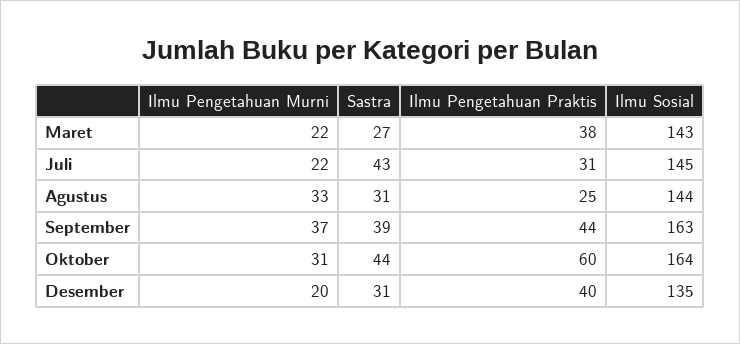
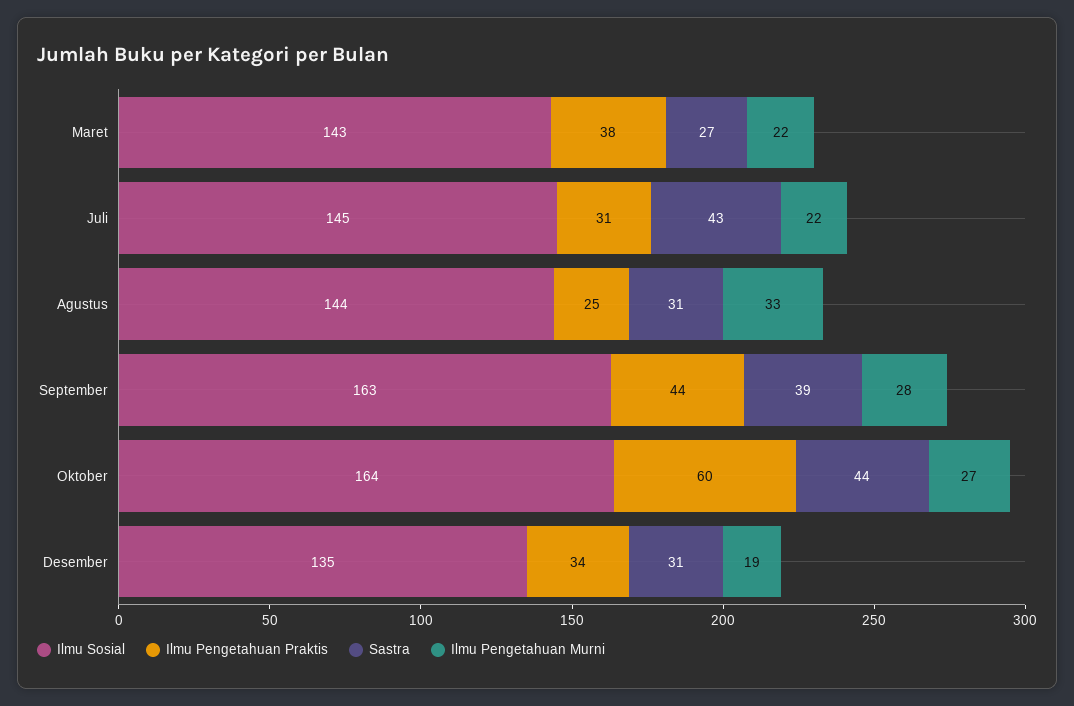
Ilmu Pengetahuan Murni, September: 37 -> 28
Ilmu Pengetahuan Murni, Oktober: 31 -> 27
Ilmu Pengetahuan Murni, Desember: 20 -> 19
Ilmu Pengetahuan Praktis, Desember: 40 -> 34

